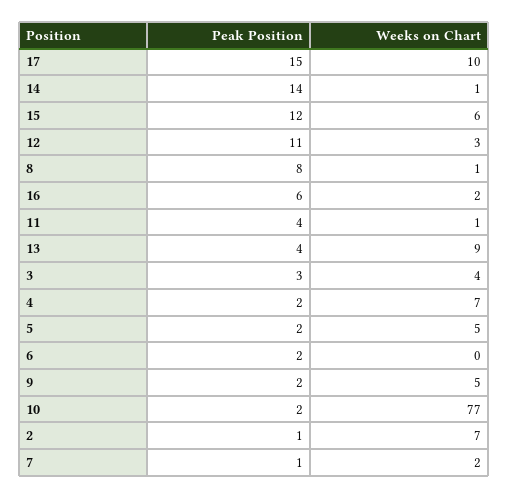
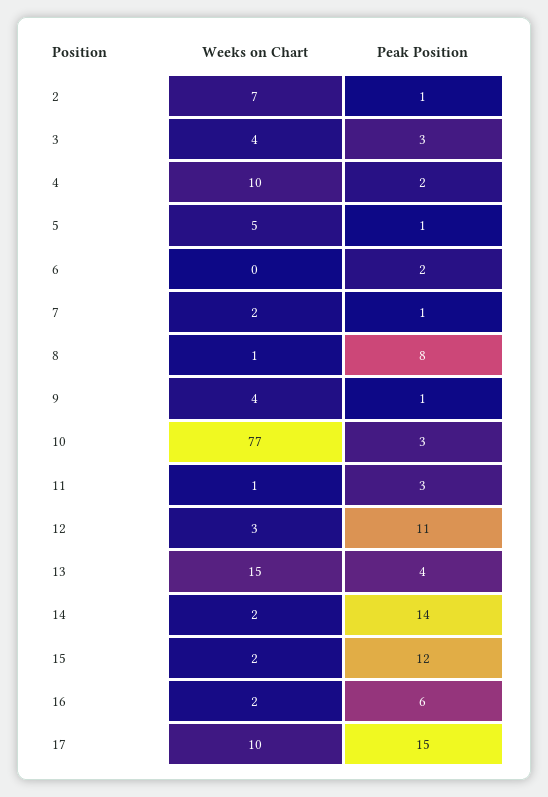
Weeks on Chart, 14: 1 -> 2
Weeks on Chart, 15: 6 -> 2
Peak Position, 11: 4 -> 3
Weeks on Chart, 13: 9 -> 15
Weeks on Chart, 4: 7 -> 10
Peak Position, 5: 2 -> 1
Peak Position, 9: 2 -> 1
Weeks on Chart, 9: 5 -> 4
Peak Position, 10: 2 -> 3

